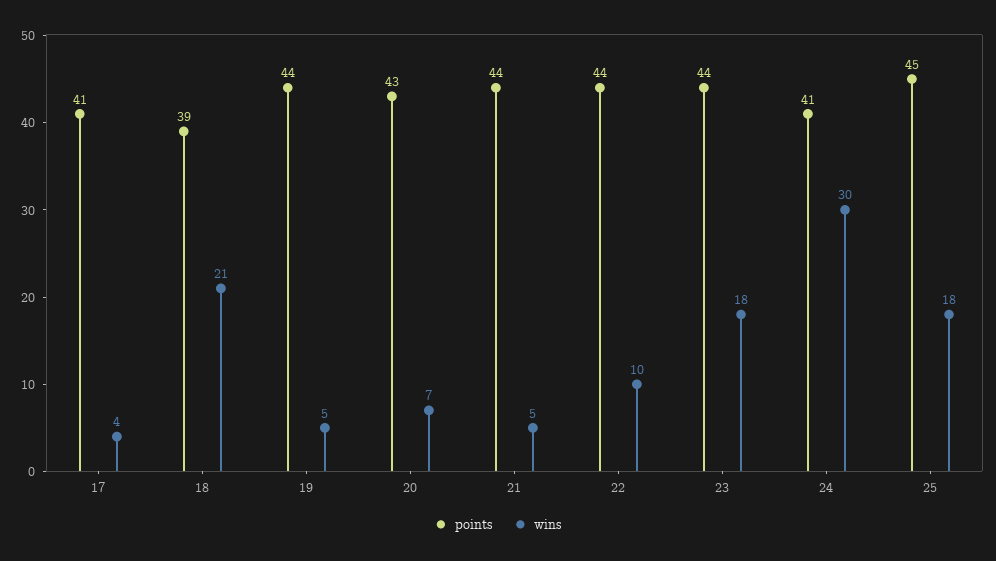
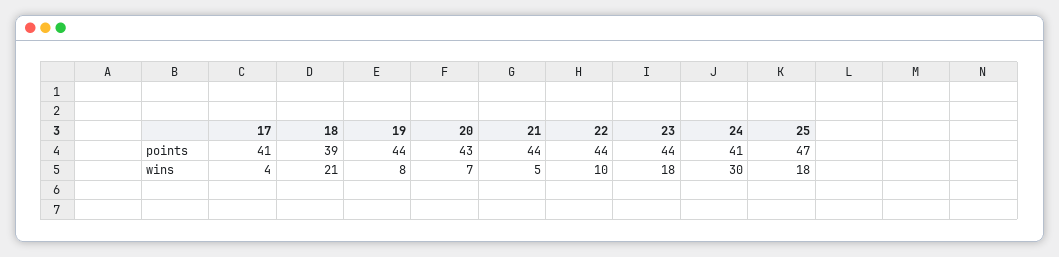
wins, 19: 5 -> 8
points, 25: 45 -> 47

